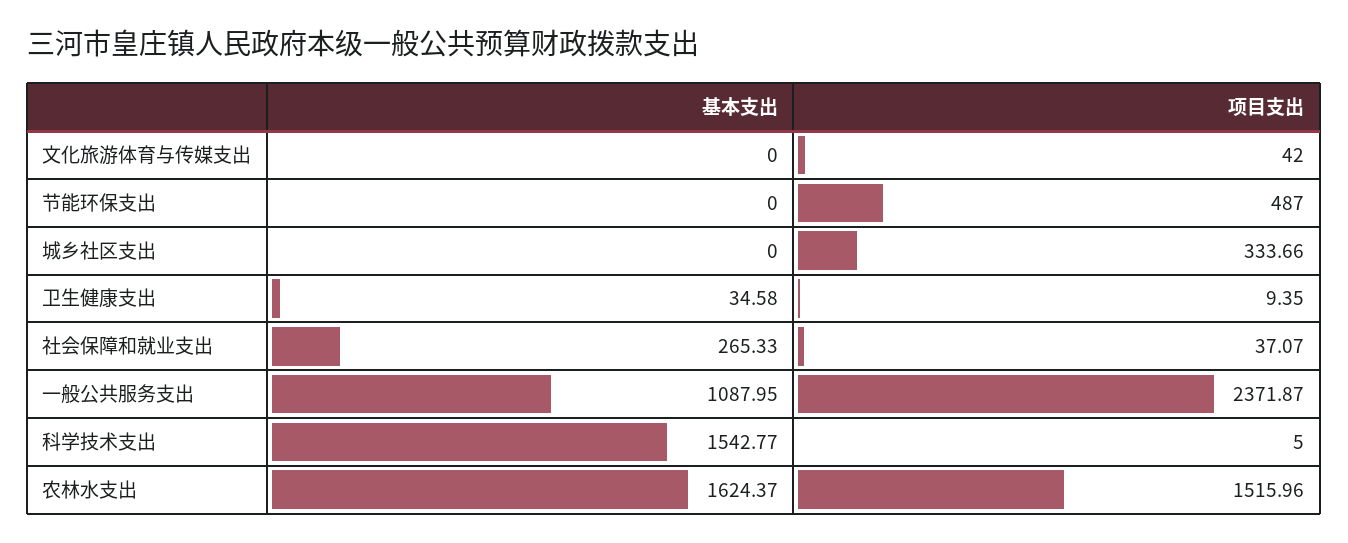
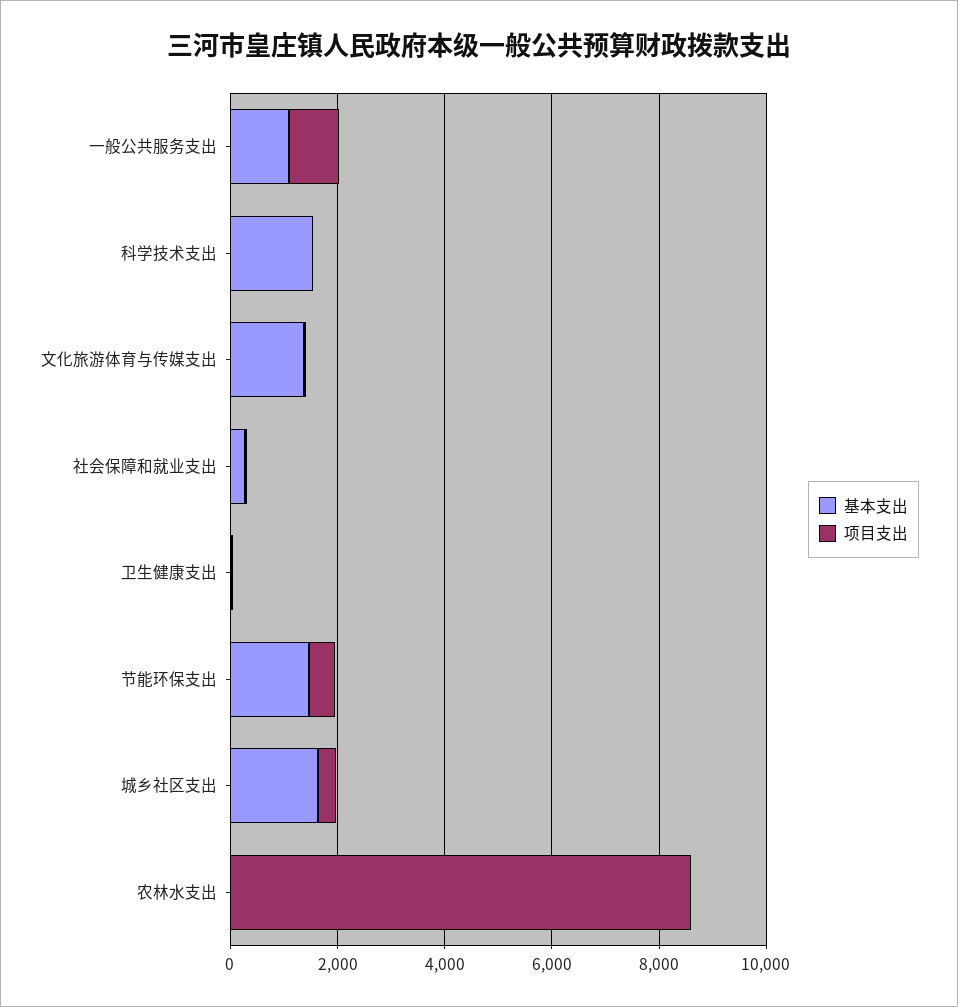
基本支出, 文化旅游体育与传媒支出: 0 -> 1500
基本支出, 节能环保支出: 0 -> 1500
基本支出, 城乡社区支出: 0 -> 1500
项目支出, 一般公共服务支出: 2371.87 -> 1000
基本支出, 农林水支出: 1624.37 -> 0
项目支出, 农林水支出: 1515.96 -> 8500

